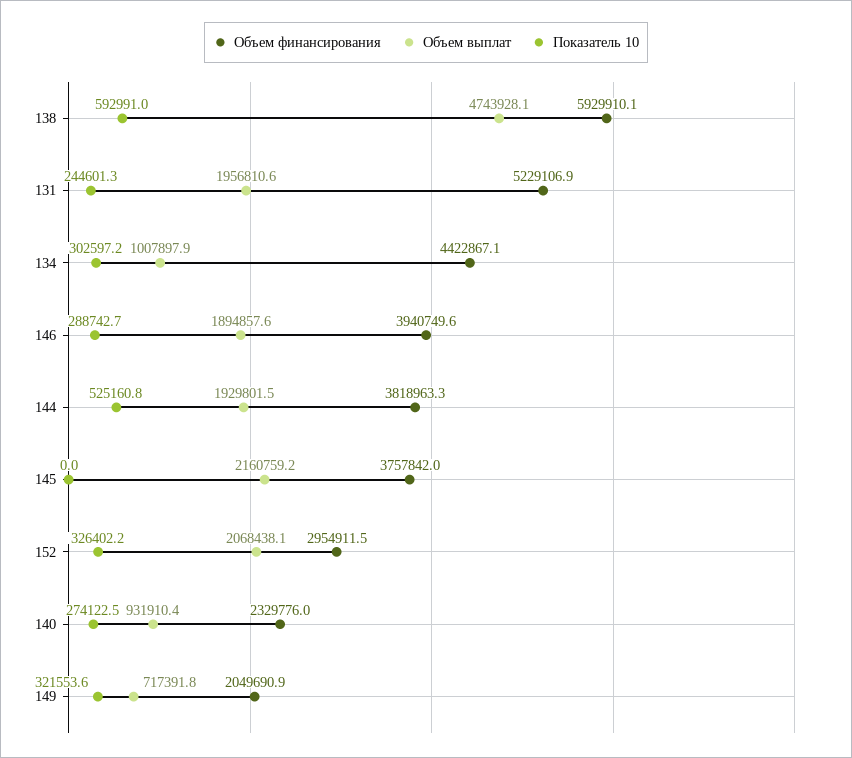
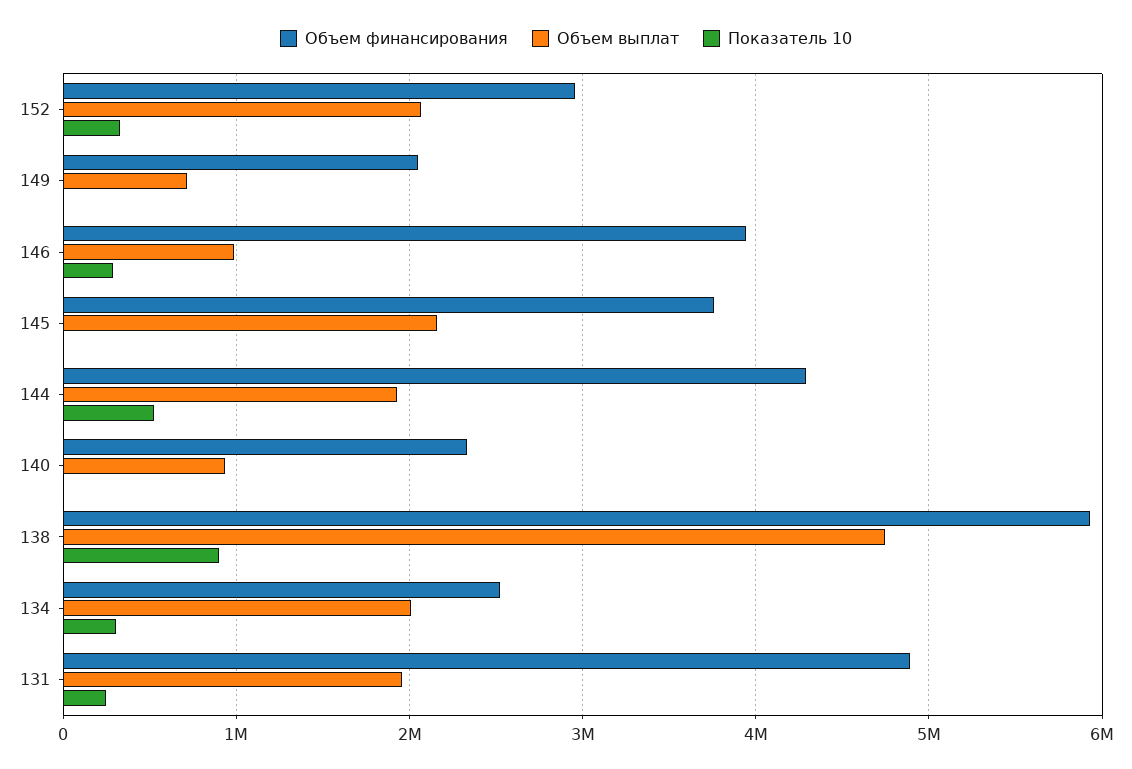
Показатель 10, 138: 592991 -> 900000
Объем финансирования, 131: 5229106.9 -> 4900000
Объем финансирования, 134: 4422867.1 -> 2500000
Объем выплат, 134: 1007897.9 -> 2000000
Объем выплат, 146: 1894857.6 -> 1000000
Объем финансирования, 144: 3818963.3 -> 4300000
Показатель 10, 140: 274122.5 -> 0
Показатель 10, 149: 321553.6 -> 0

